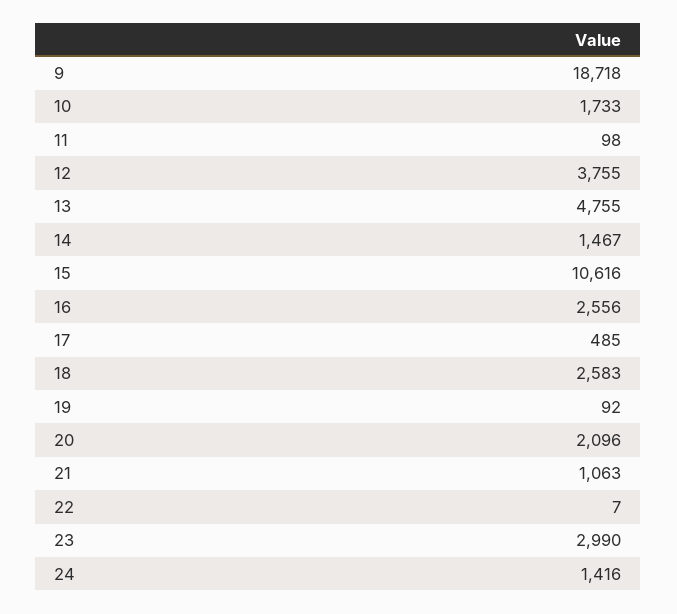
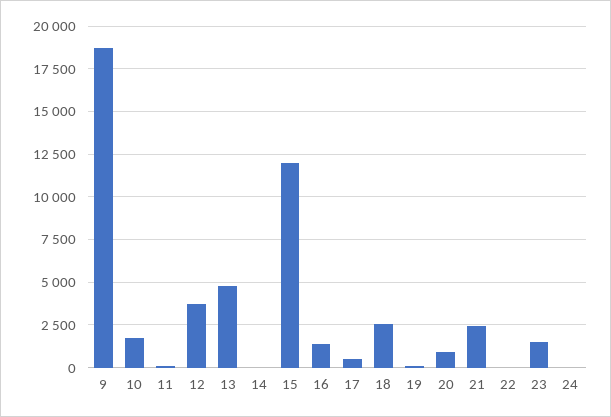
14: 1467 -> 0
15: 10616 -> 12000
16: 2556 -> 1500
20: 2096 -> 1000
21: 1063 -> 2500
23: 2990 -> 1500
24: 1416 -> 0

